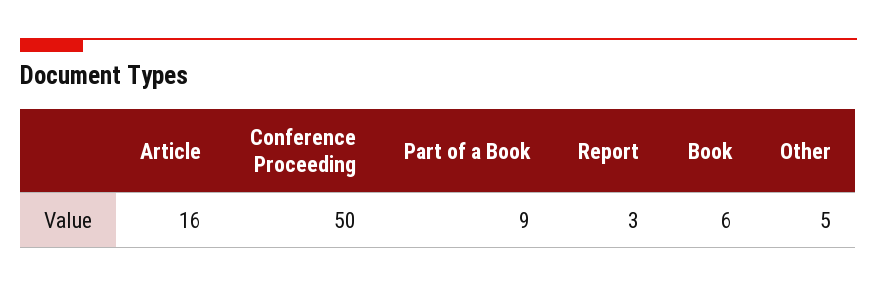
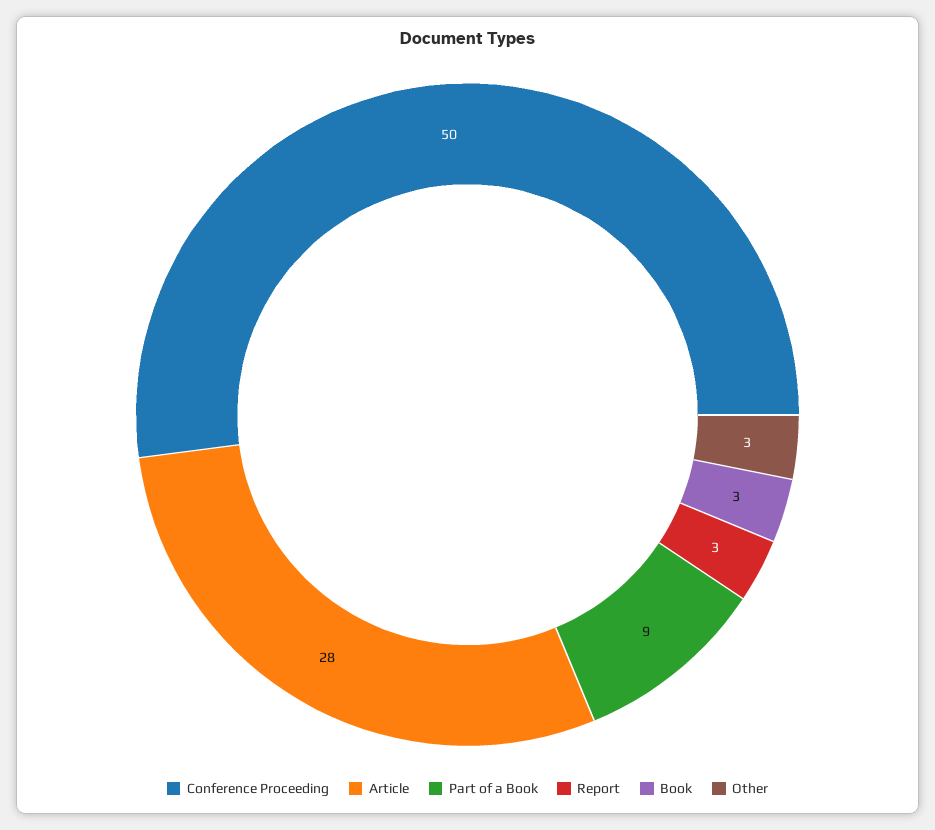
Article: 16 -> 28
Book: 6 -> 3
Other: 5 -> 3

